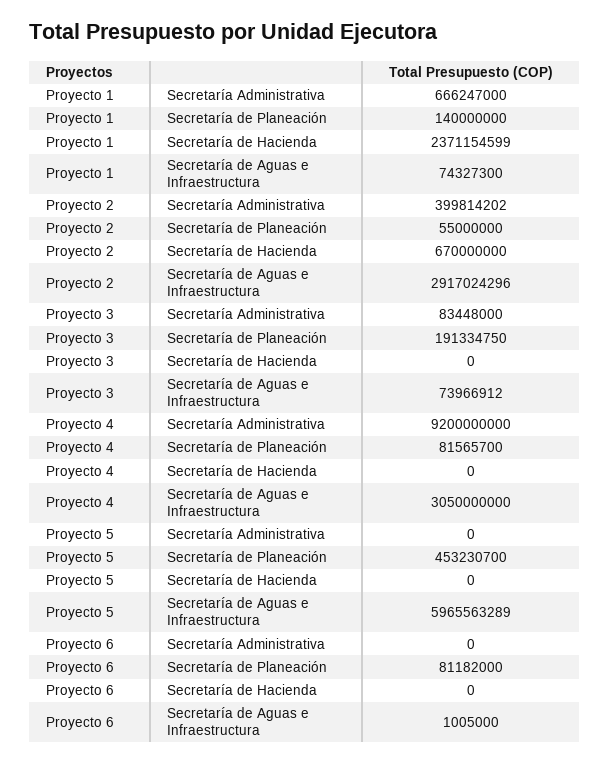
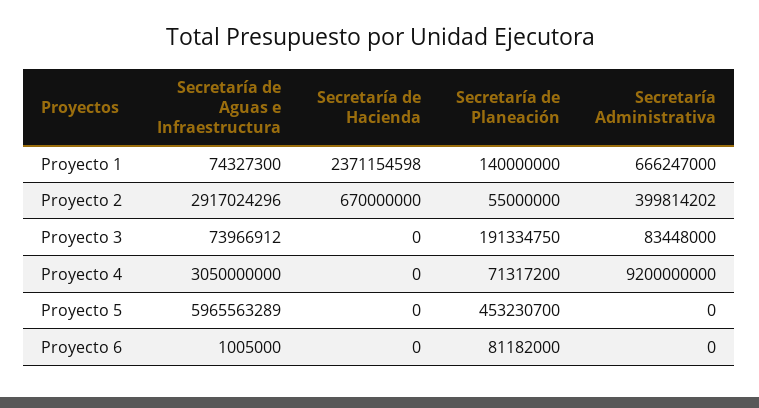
Proyecto 1, Secretaría de Hacienda: 2371154599 -> 2371154598
Proyecto 4, Secretaría de Planeación: 81565700 -> 71317200

